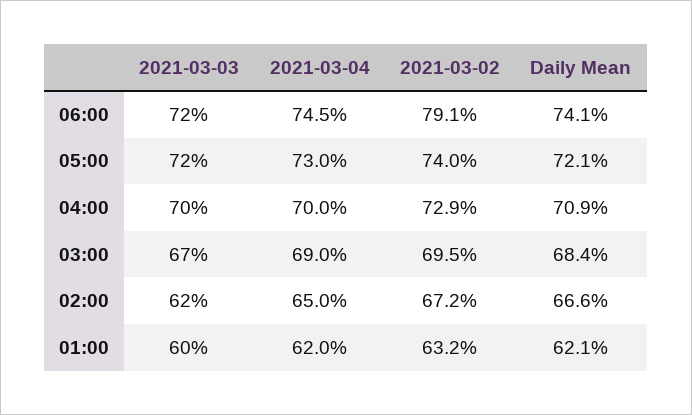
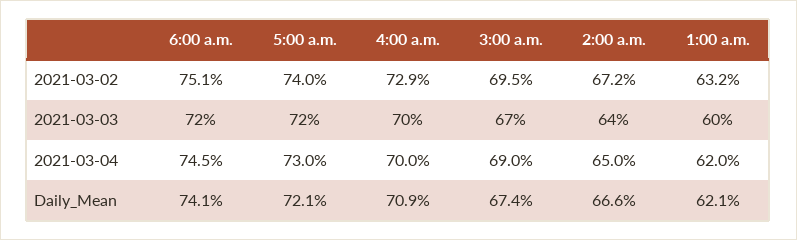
2021-03-02, 06:00: 79.1 -> 75.1
Daily Mean, 03:00: 68.4 -> 67.4
2021-03-03, 02:00: 62 -> 64

